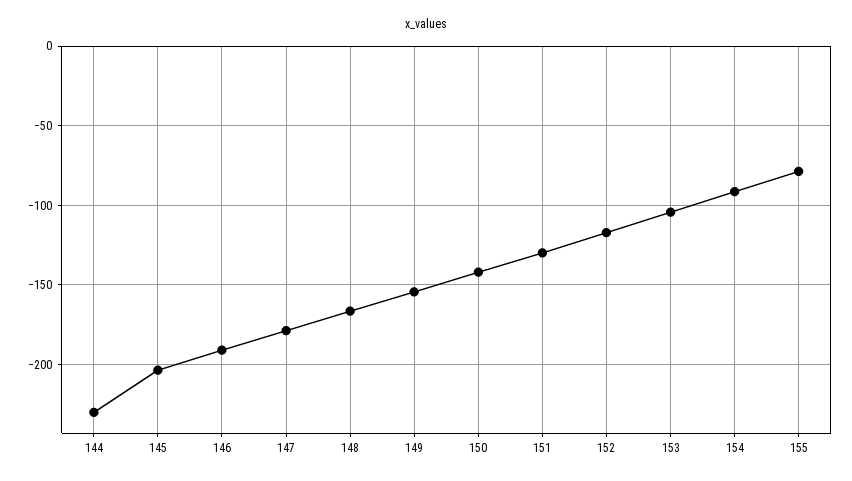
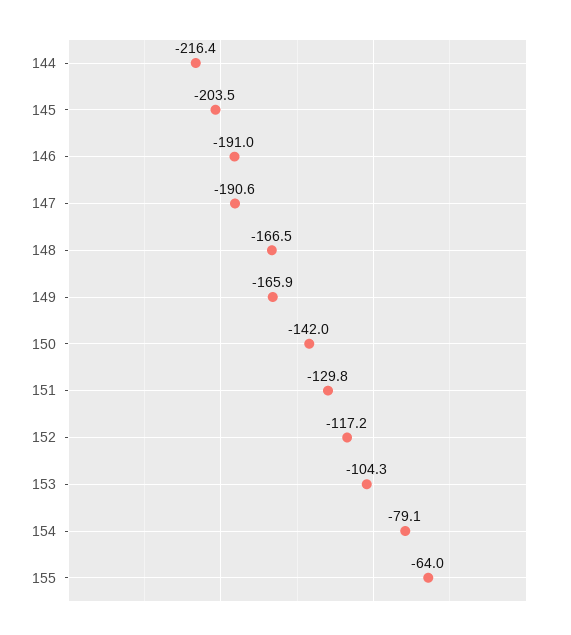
144: -230 -> -216.4
147: -180 -> -190.6
149: -155 -> -165.9
154: -90 -> -79.1
155: -80 -> -64

